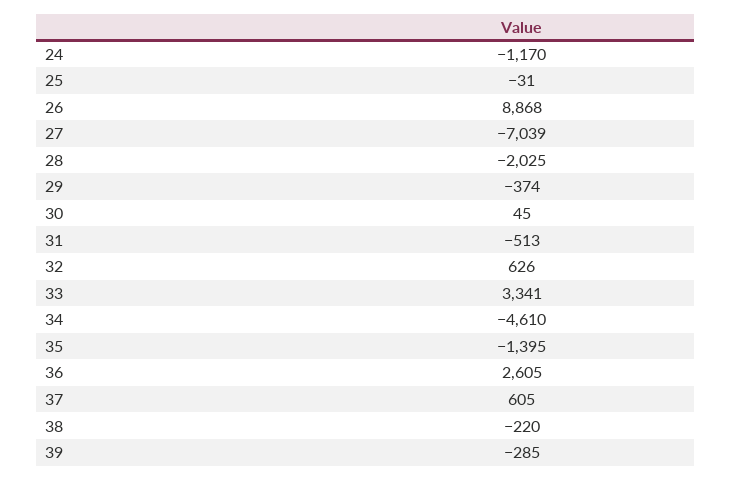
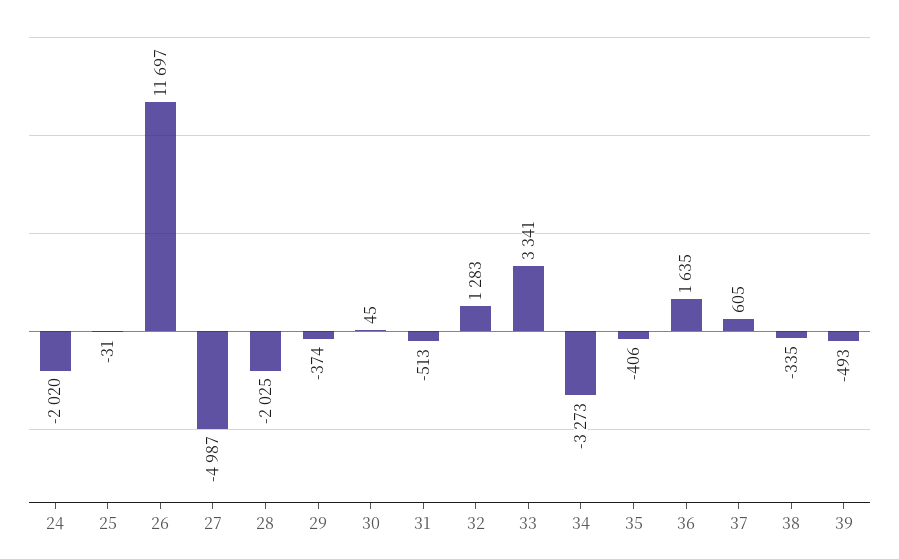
24: -1170 -> -2020
26: 8868 -> 11697
27: -7039 -> -4987
32: 626 -> 1283
34: -4610 -> -3273
35: -1395 -> -406
36: 2605 -> 1635
38: -220 -> -335
39: -285 -> -493

